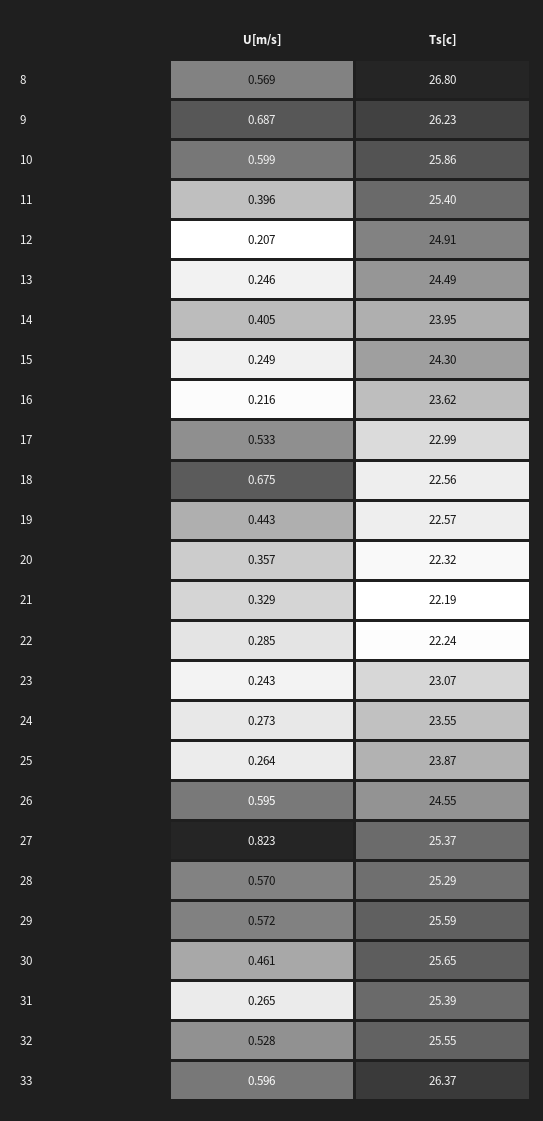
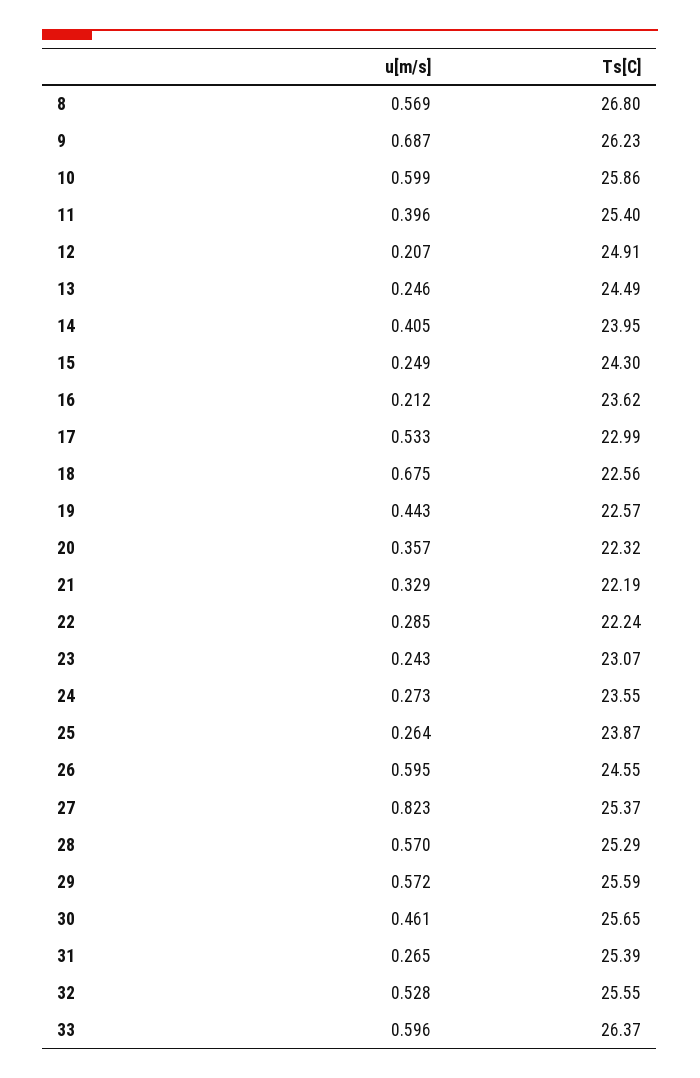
U[m/s], 16: 0.216 -> 0.212

